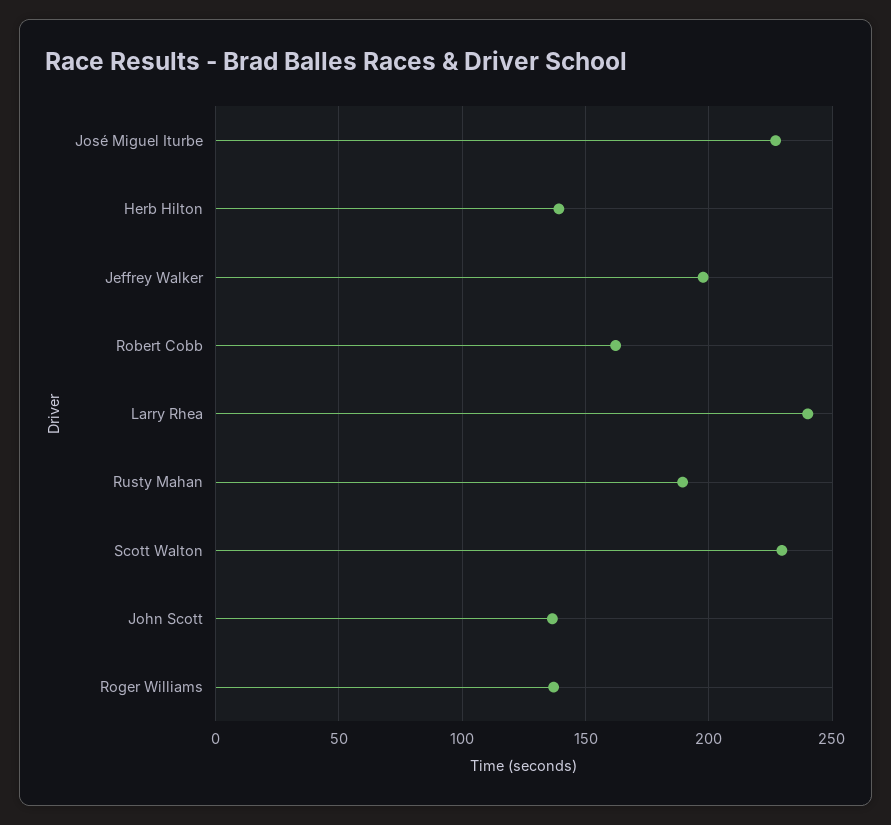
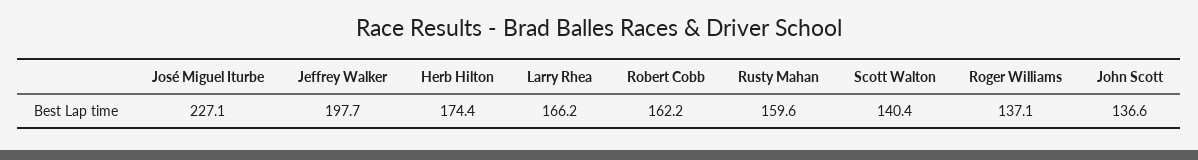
Herb Hilton: 140 -> 174.4
Larry Rhea: 240 -> 166.2
Rusty Mahan: 190 -> 159.6
Scott Walton: 230 -> 140.4

